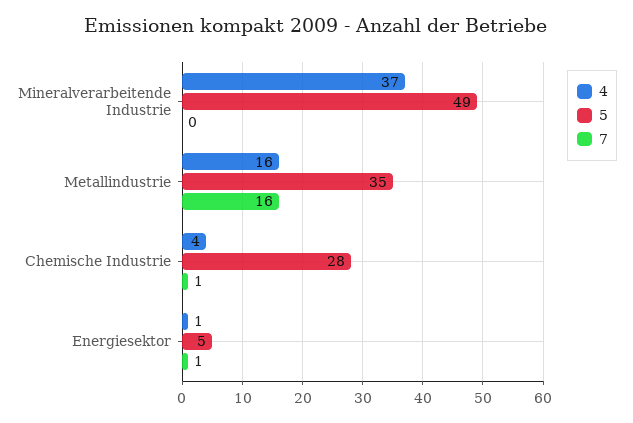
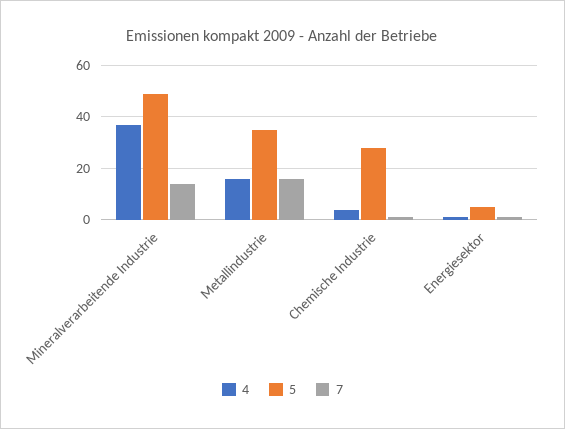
7, Mineralverarbeitende Industrie: 0 -> 15

